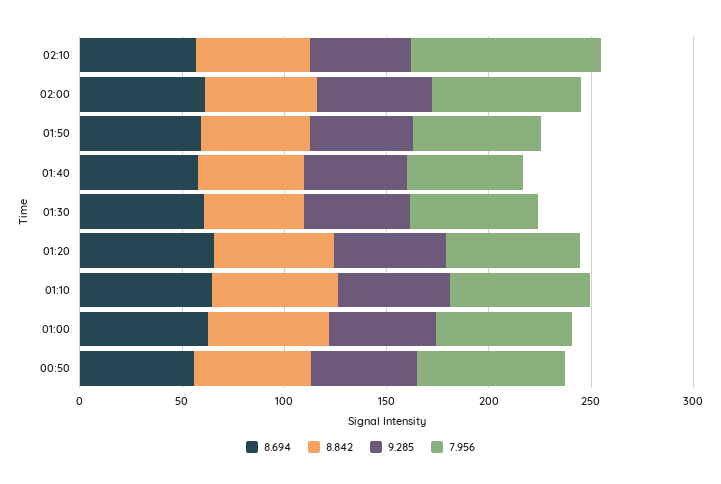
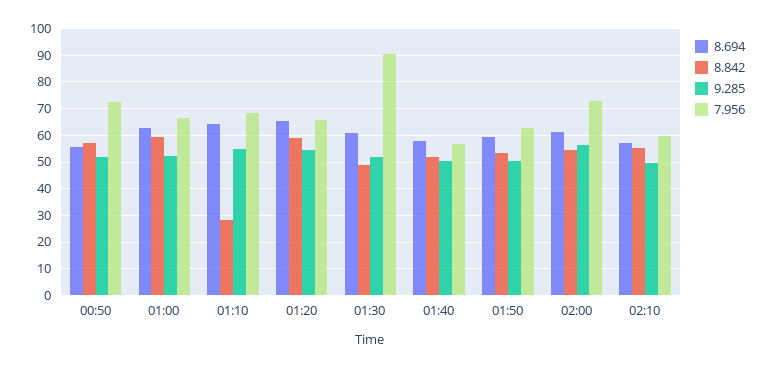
7.956, 02:10: 90 -> 60
7.956, 01:30: 60 -> 90
8.842, 01:10: 60 -> 27.5

